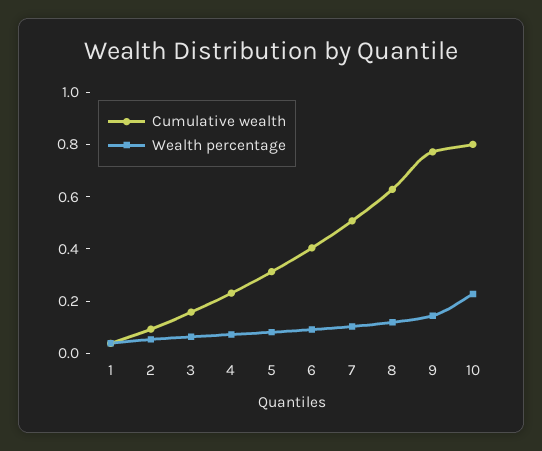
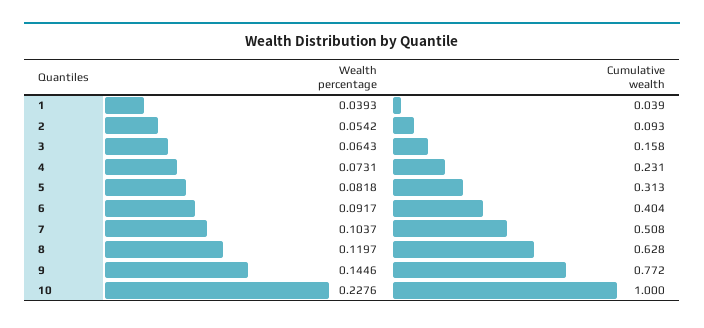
Cumulative wealth, 10: 0.8 -> 1

